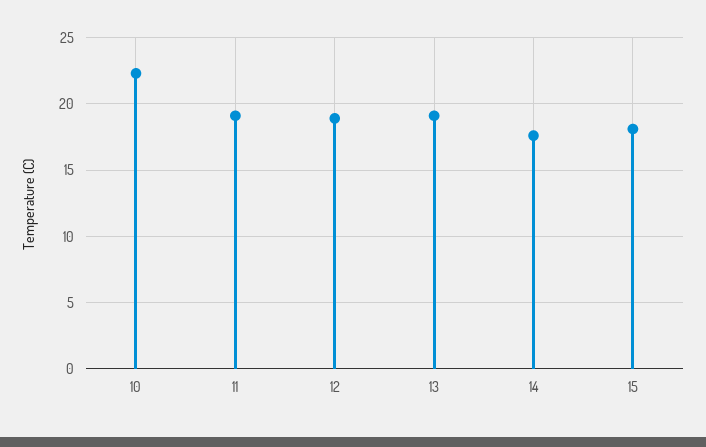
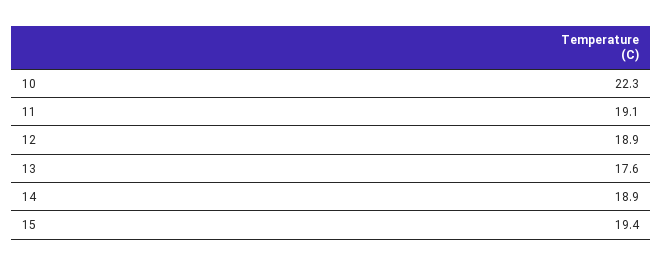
13: 19 -> 17.6
14: 17.5 -> 18.9
15: 18 -> 19.4

